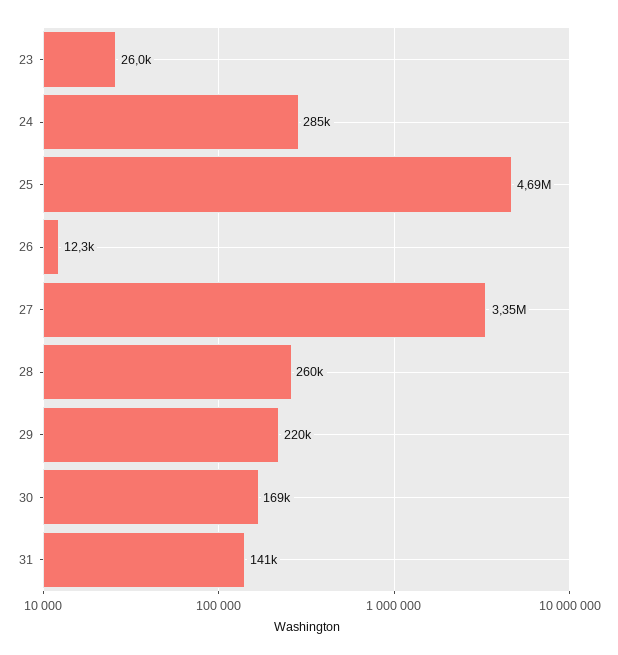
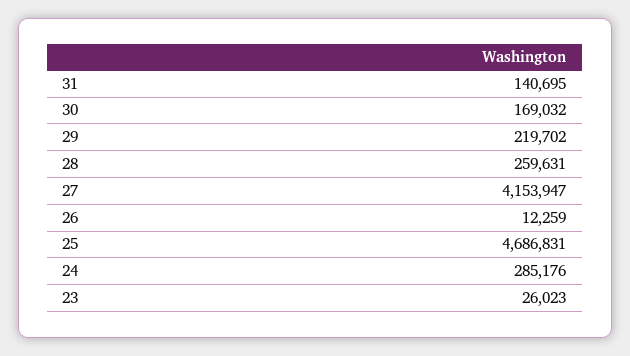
27: 3350000 -> 4153947

